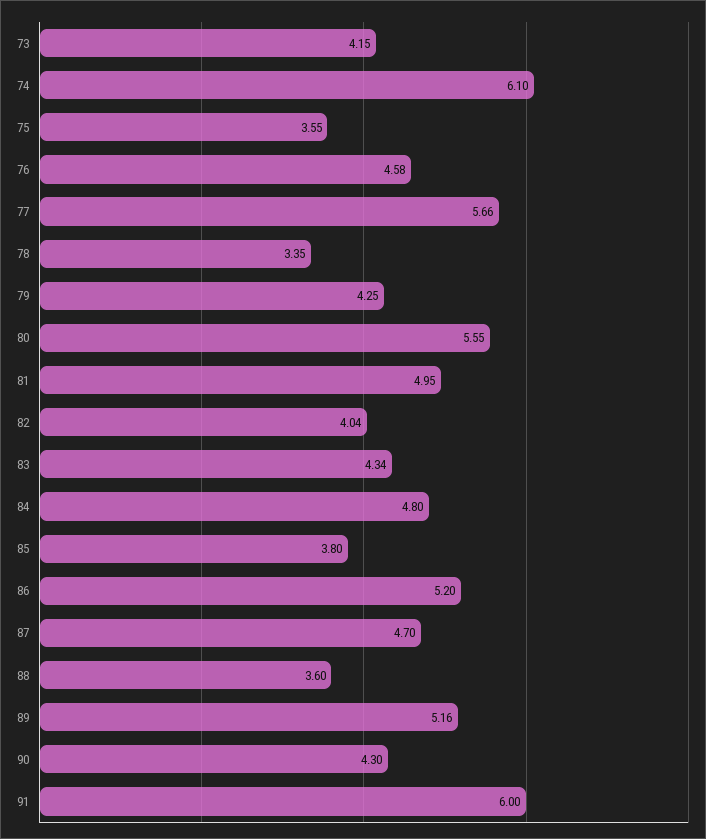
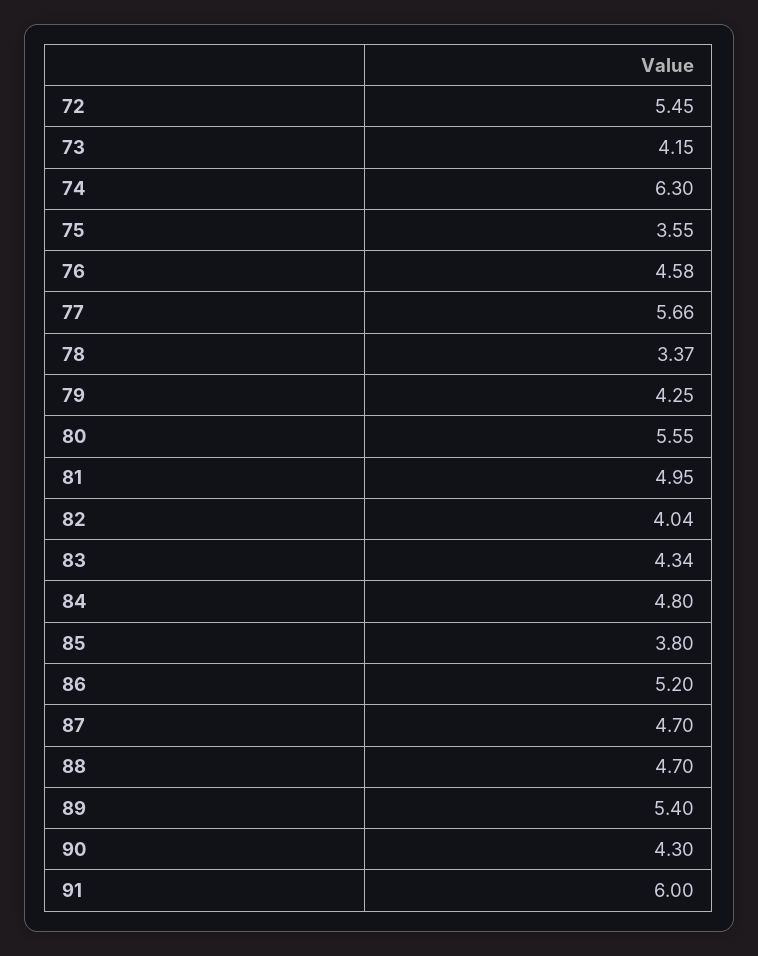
74: 6.1 -> 6.3
78: 3.35 -> 3.37
88: 3.6 -> 4.7
89: 5.16 -> 5.4
72: none -> 5.45

